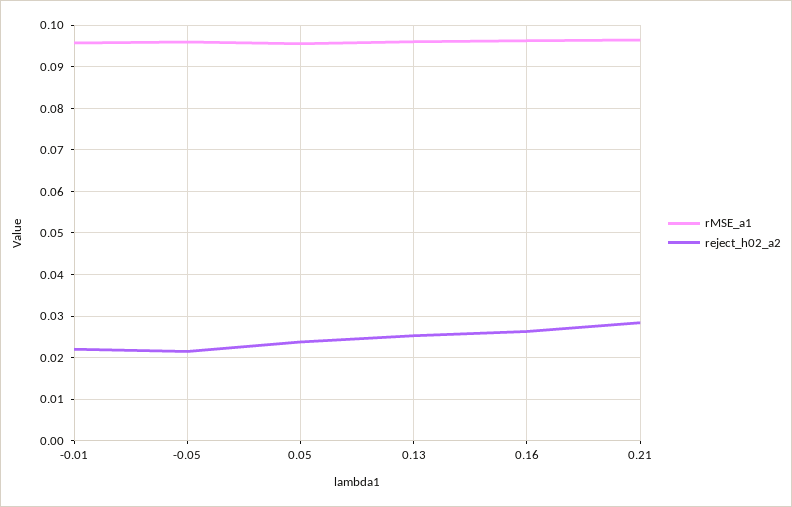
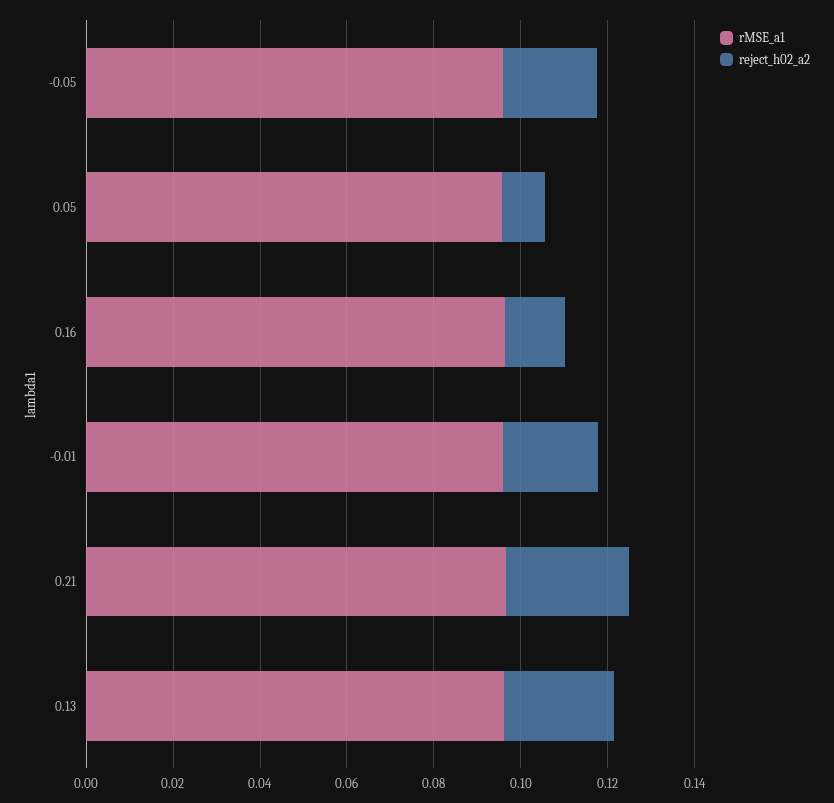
reject_h02_a2, 0.05: 0.024 -> 0.01
reject_h02_a2, 0.16: 0.026 -> 0.015

